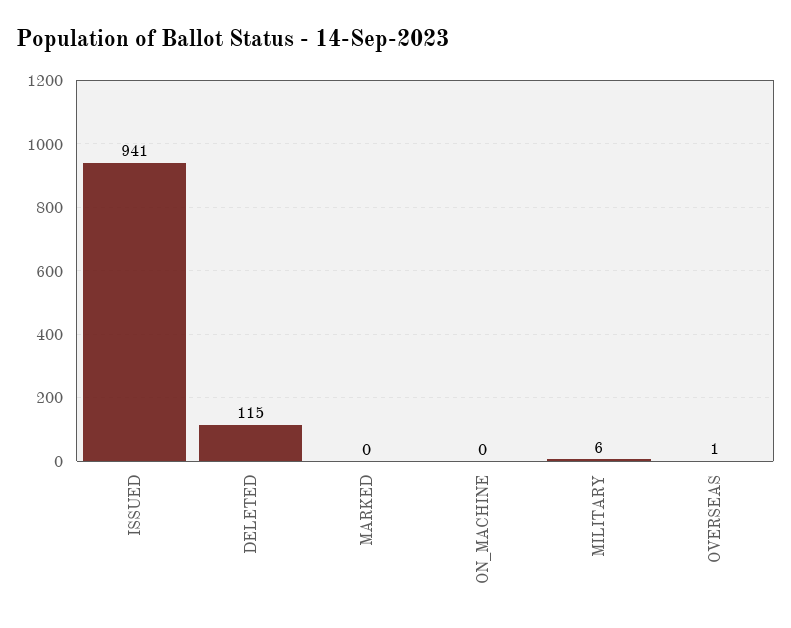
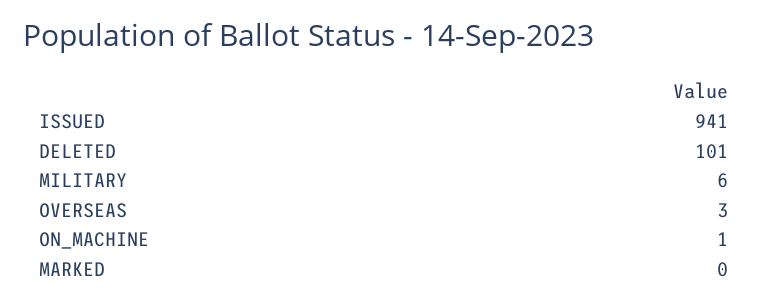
DELETED: 115 -> 101
ON_MACHINE: 0 -> 1
OVERSEAS: 1 -> 3

